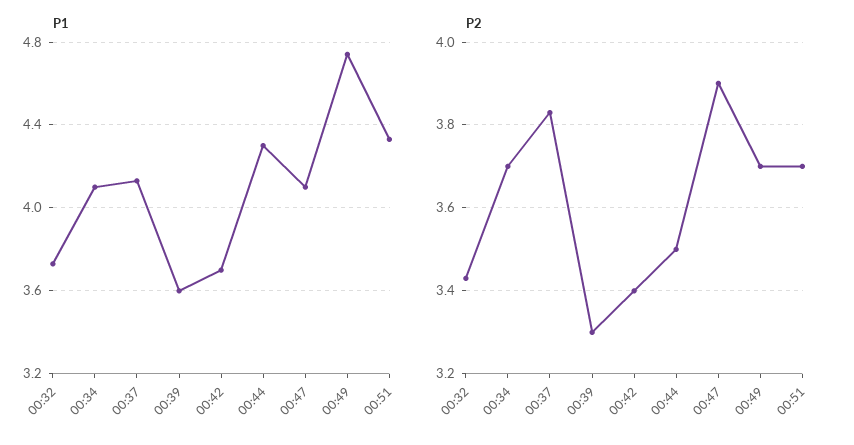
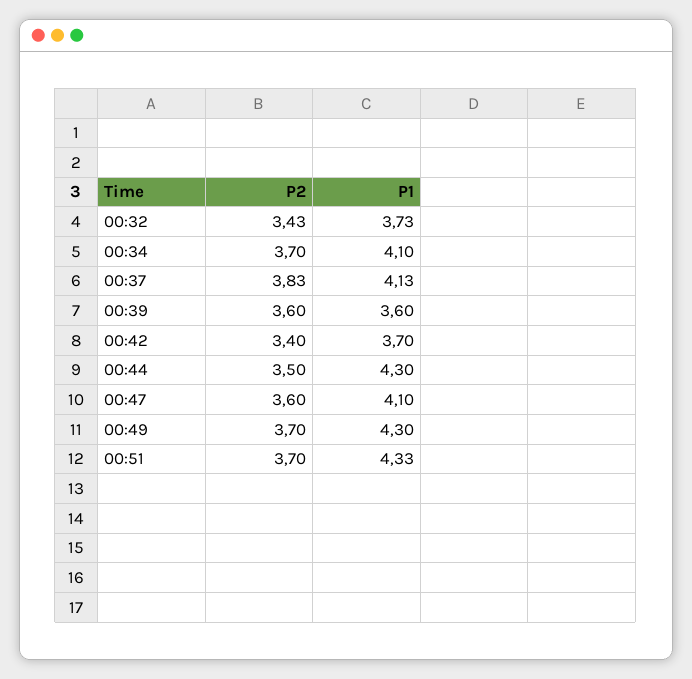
P1, 00:49: 4.75 -> 4.3
P2, 00:39: 3.3 -> 3.6
P2, 00:47: 3.9 -> 3.6

